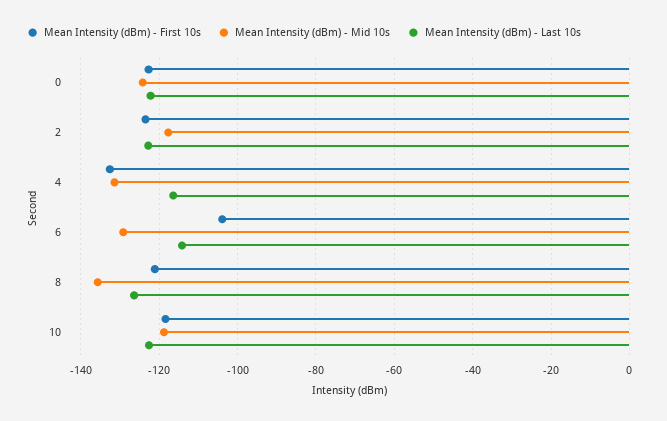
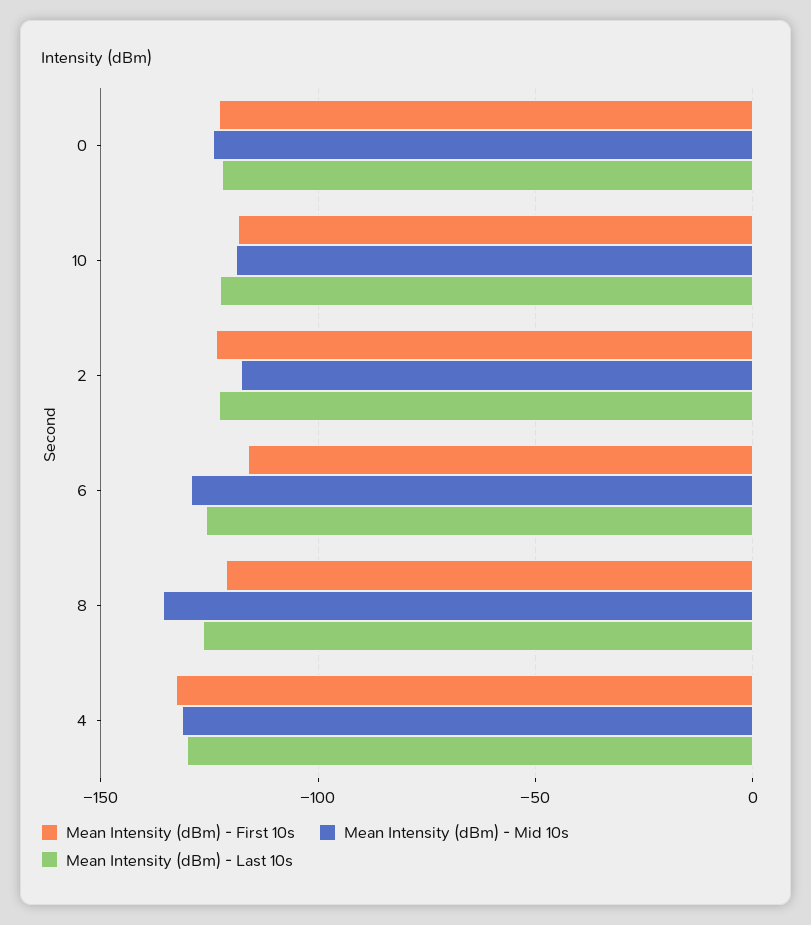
Mean Intensity (dBm) - Last 10s, 4: -116 -> -130
Mean Intensity (dBm) - First 10s, 6: -104 -> -115
Mean Intensity (dBm) - Last 10s, 6: -114 -> -125

